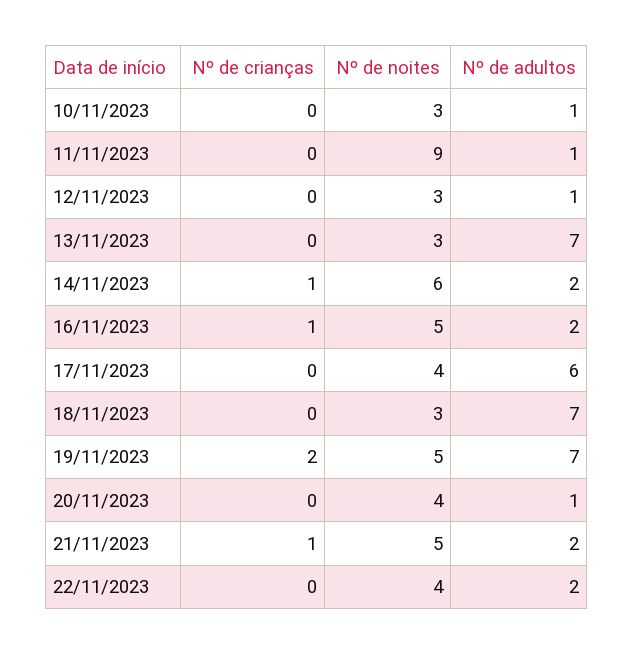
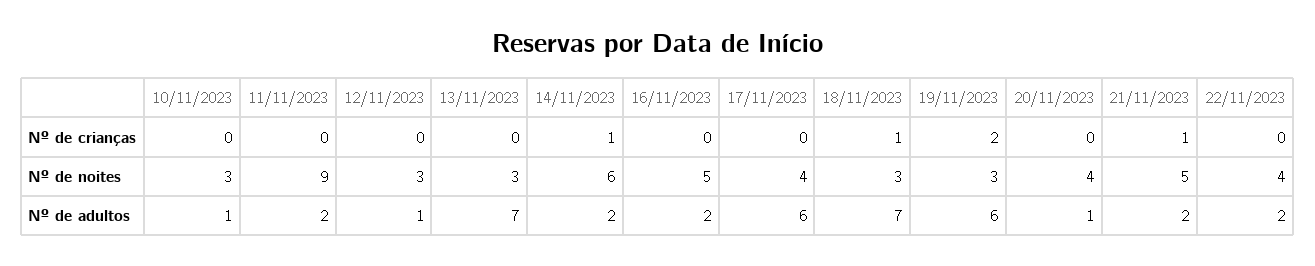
Nº de adultos, 11/11/2023: 1 -> 2
Nº de crianças, 16/11/2023: 1 -> 0
Nº de crianças, 18/11/2023: 0 -> 1
Nº de noites, 19/11/2023: 5 -> 3
Nº de adultos, 19/11/2023: 7 -> 6

